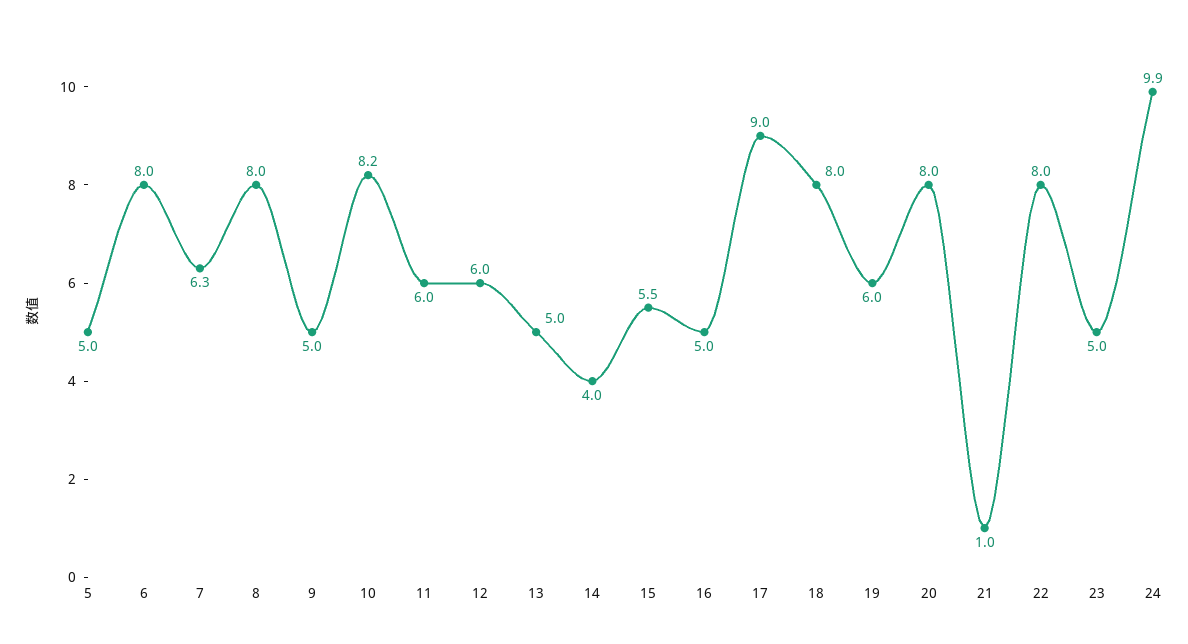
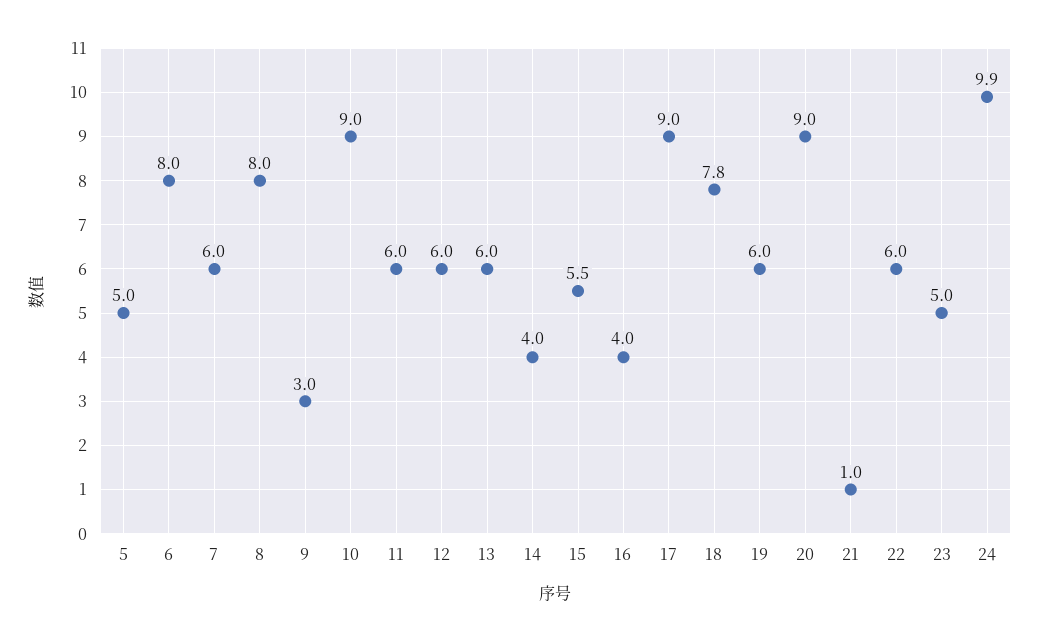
7: 6.3 -> 6
9: 5 -> 3
10: 8.2 -> 9
13: 5 -> 6
16: 5 -> 4
18: 8 -> 7.8
20: 8 -> 9
22: 8 -> 6

